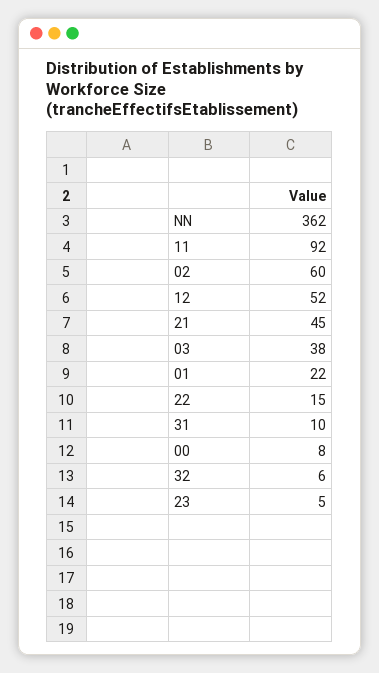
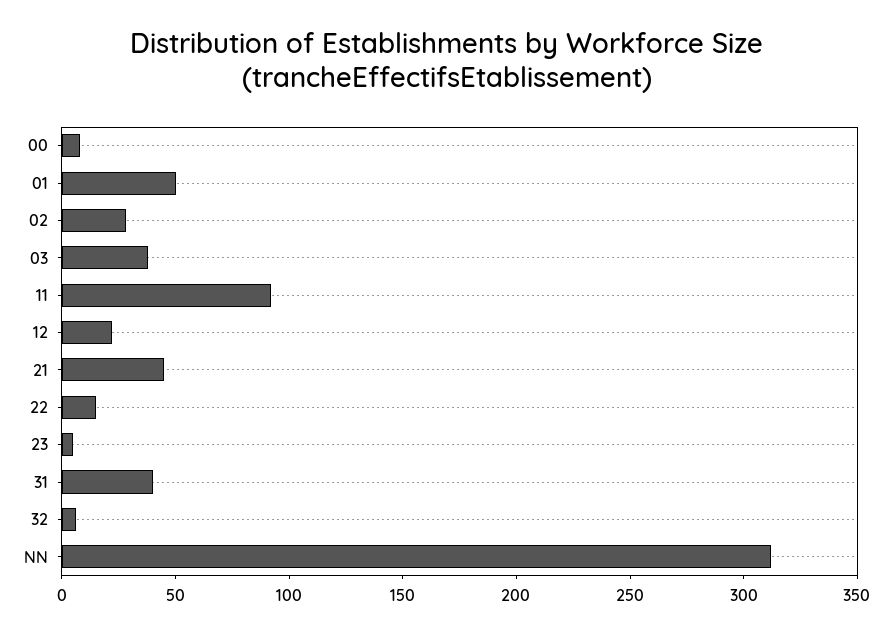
NN: 362 -> 310
02: 60 -> 30
12: 52 -> 20
01: 22 -> 50
31: 10 -> 40

